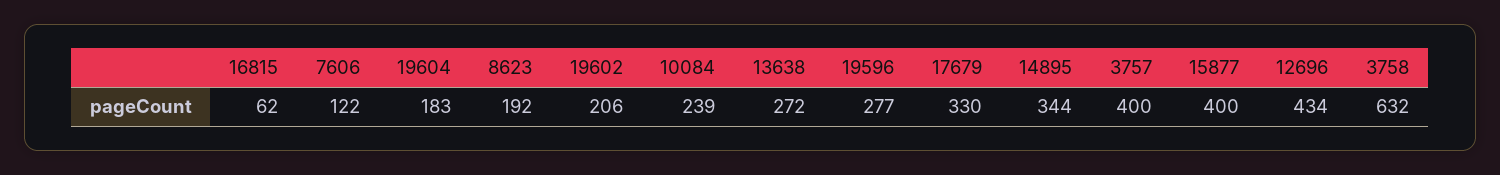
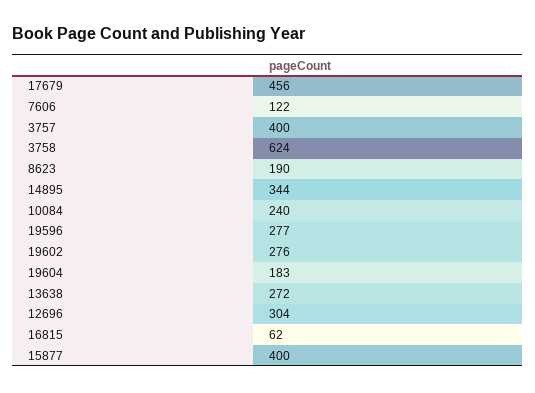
8623: 192 -> 190
19602: 206 -> 276
10084: 239 -> 240
17679: 330 -> 456
12696: 434 -> 304
3758: 632 -> 624

